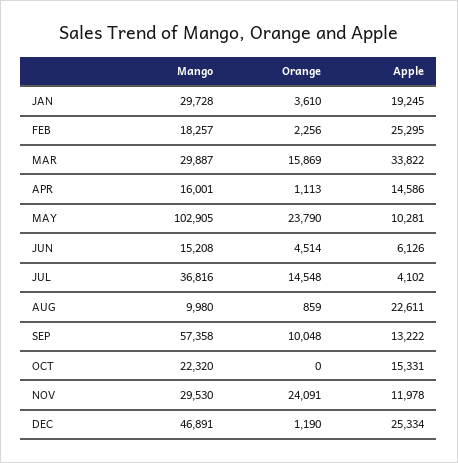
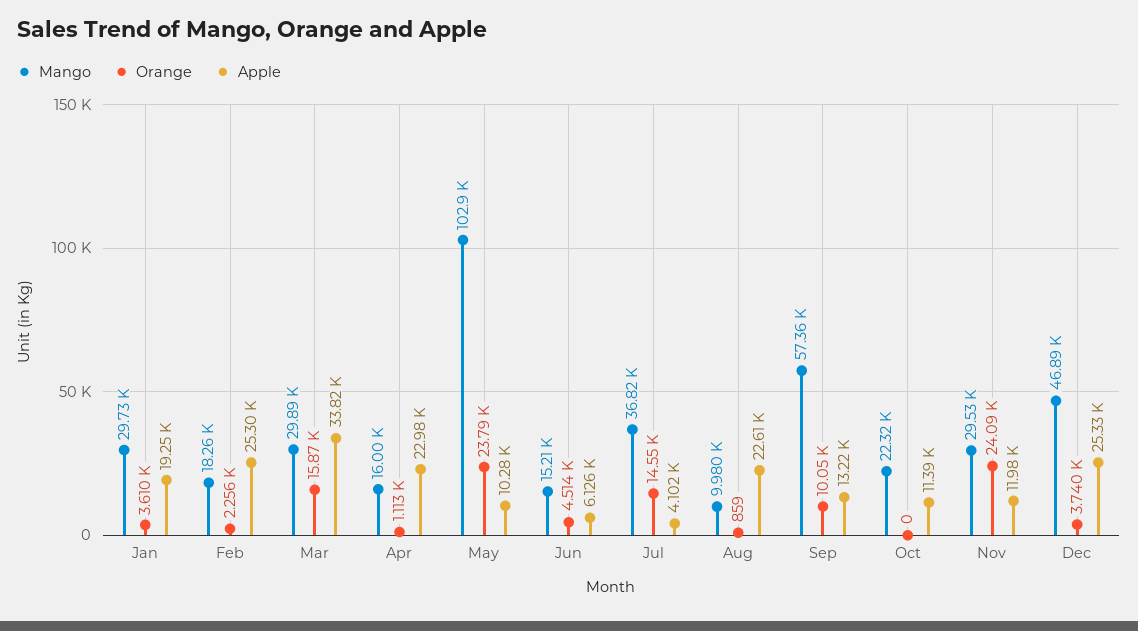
Apple, APR: 14586 -> 22980
Apple, OCT: 15331 -> 11390
Orange, DEC: 1190 -> 3740

